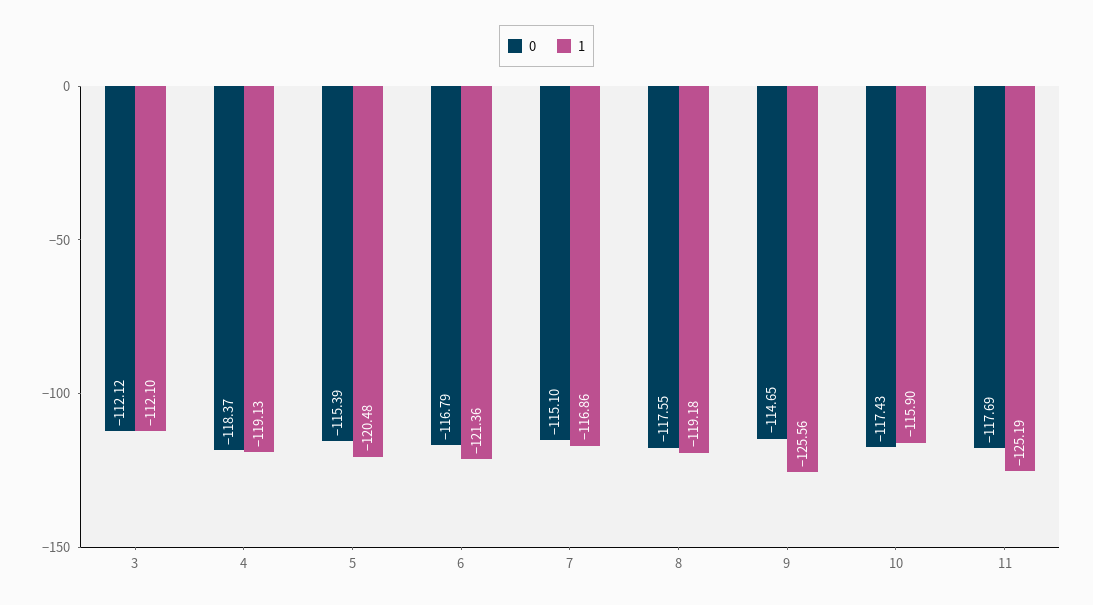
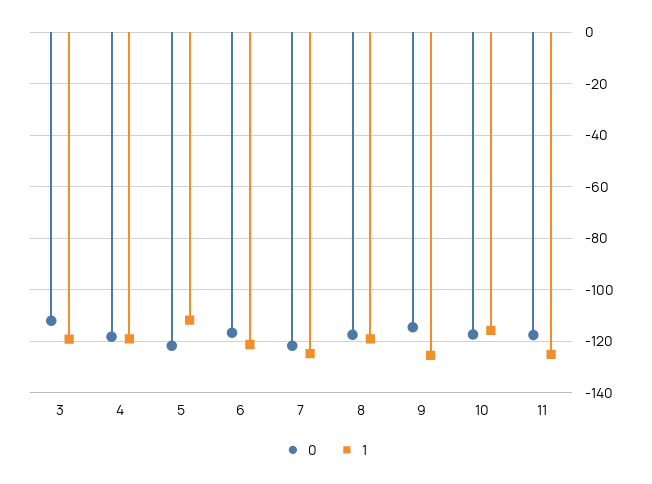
1, 3: -112.1 -> -120
0, 5: -115.39 -> -122.5
1, 5: -120.48 -> -112.5
0, 7: -115.1 -> -122.5
1, 7: -116.86 -> -125

